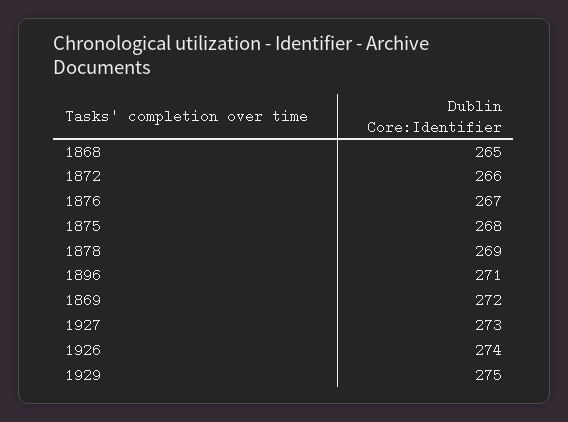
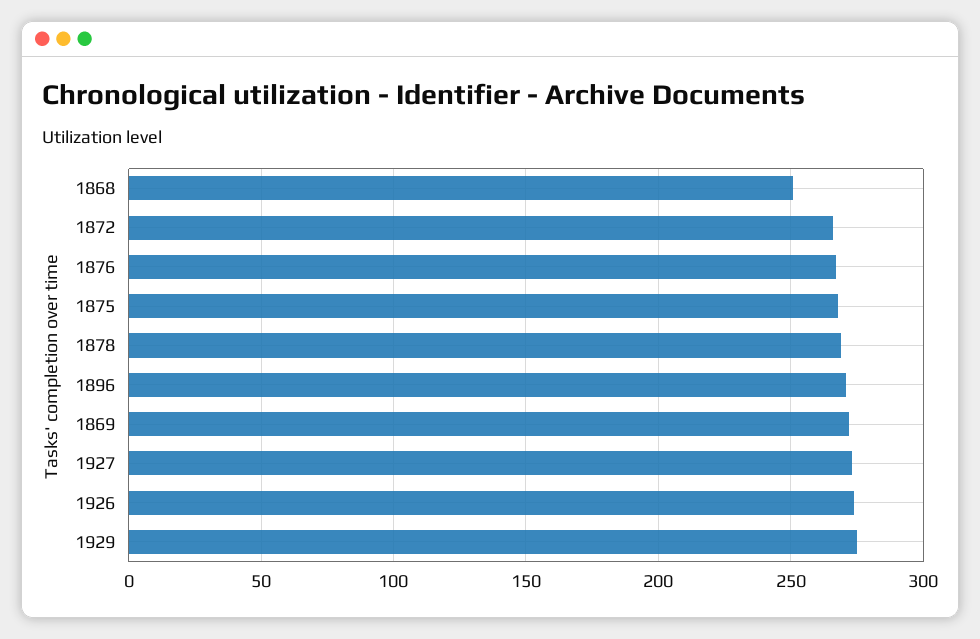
1868: 265 -> 250

